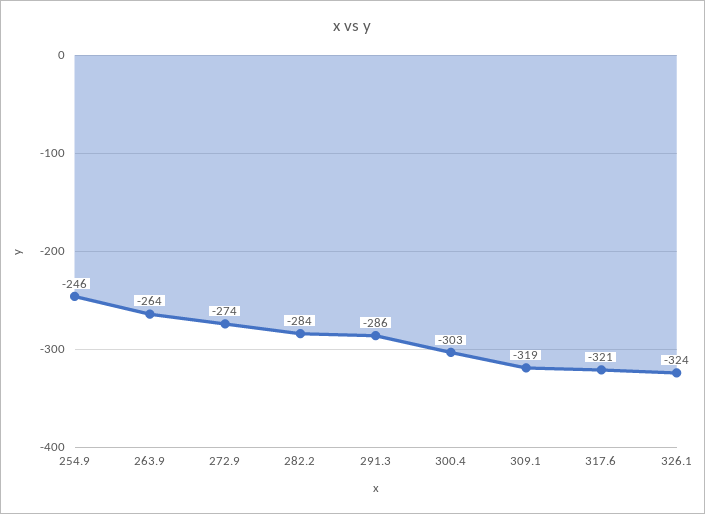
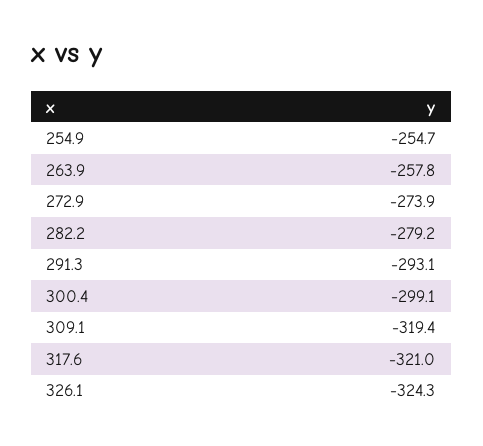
254.9: -246 -> -254.7
263.9: -264 -> -257.8
282.2: -284 -> -279.2
291.3: -286 -> -293.1
300.4: -303 -> -299.1

